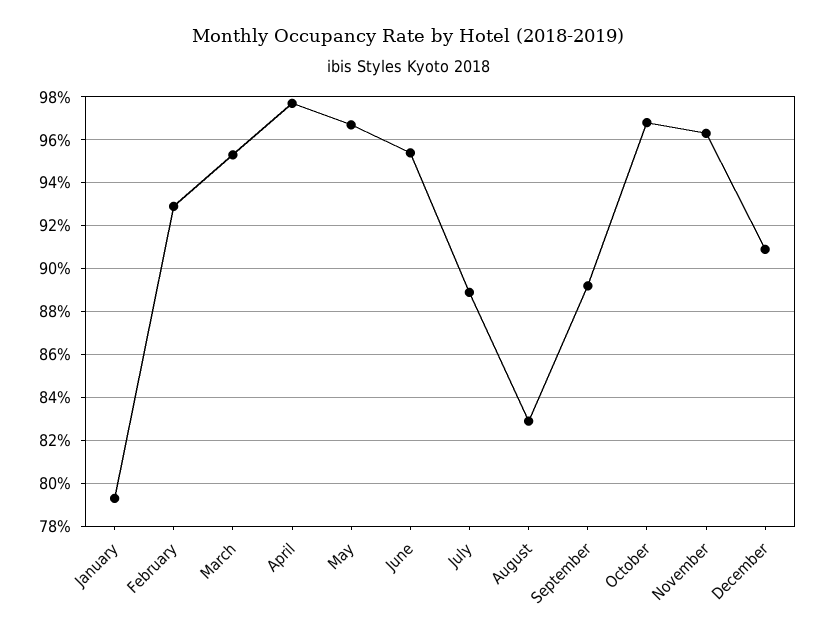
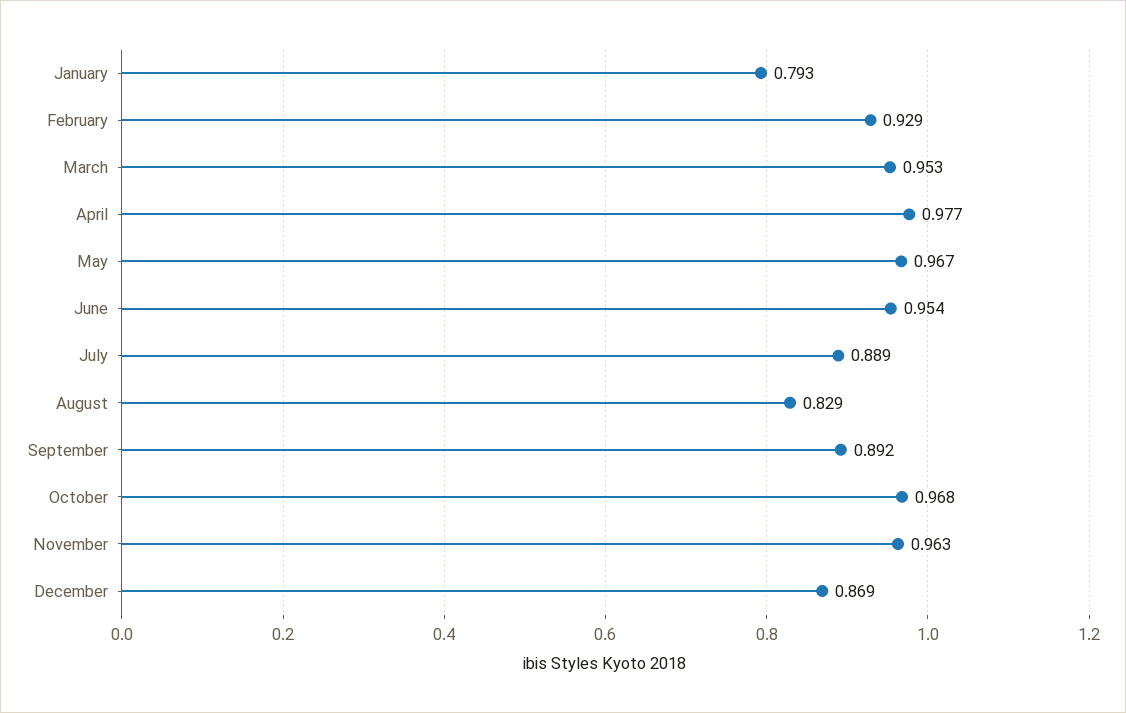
December: 0.91 -> 0.869

